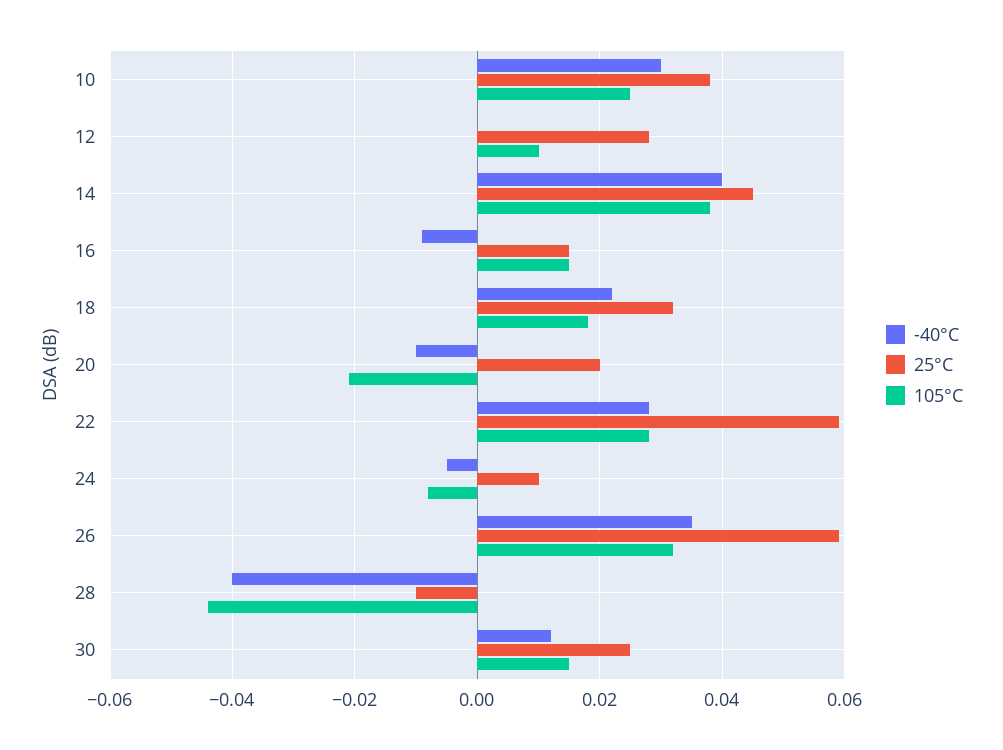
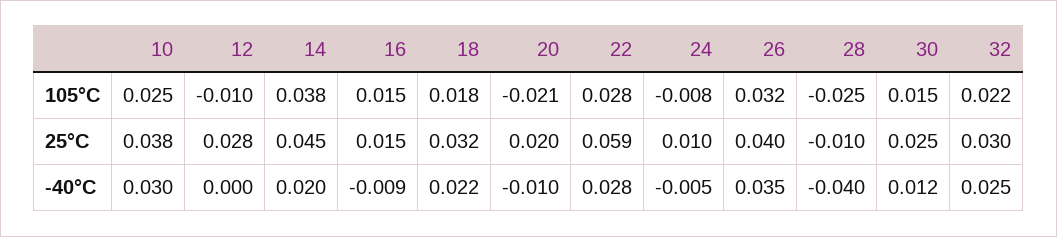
105°C, 12: 0.01 -> -0.01
-40°C, 14: 0.04 -> 0.02
25°C, 26: 0.06 -> 0.04
105°C, 28: -0.045 -> -0.025
105°C, 32: none -> 0.022
25°C, 32: none -> 0.03
-40°C, 32: none -> 0.025

